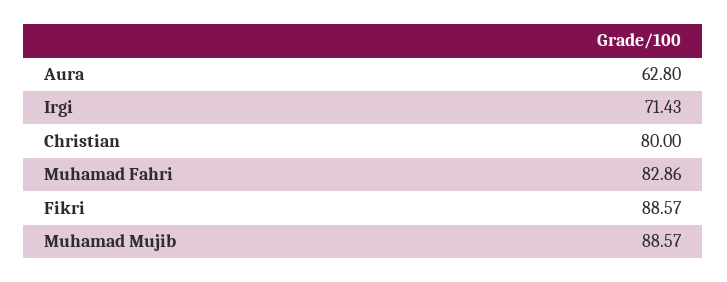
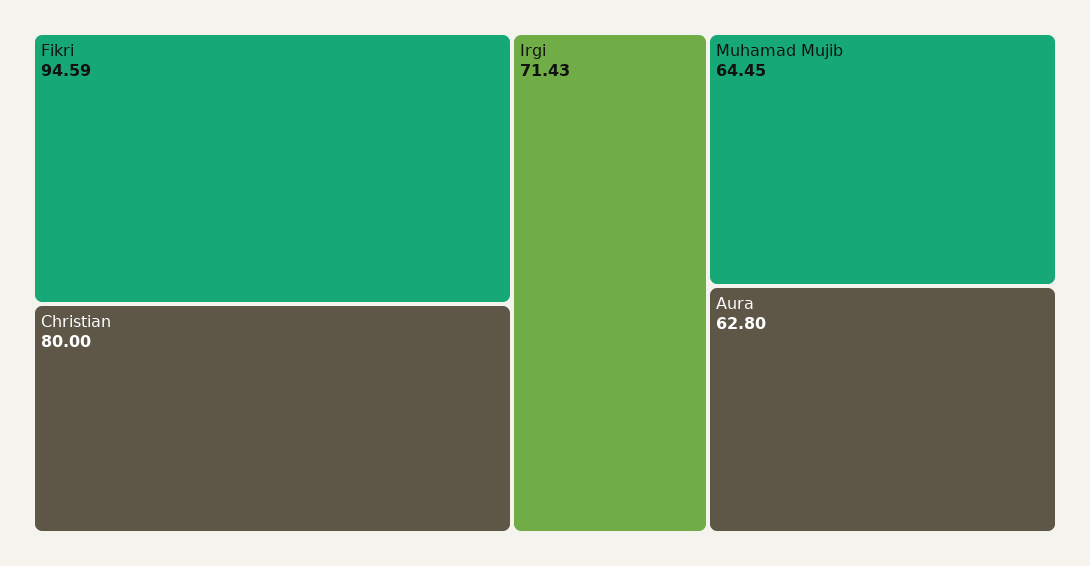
Muhamad Fahri: 82.86 -> none
Fikri: 88.57 -> 94.59
Muhamad Mujib: 88.57 -> 64.45

